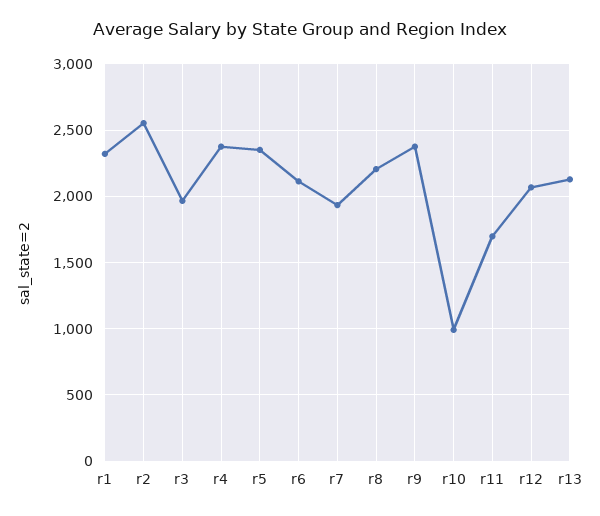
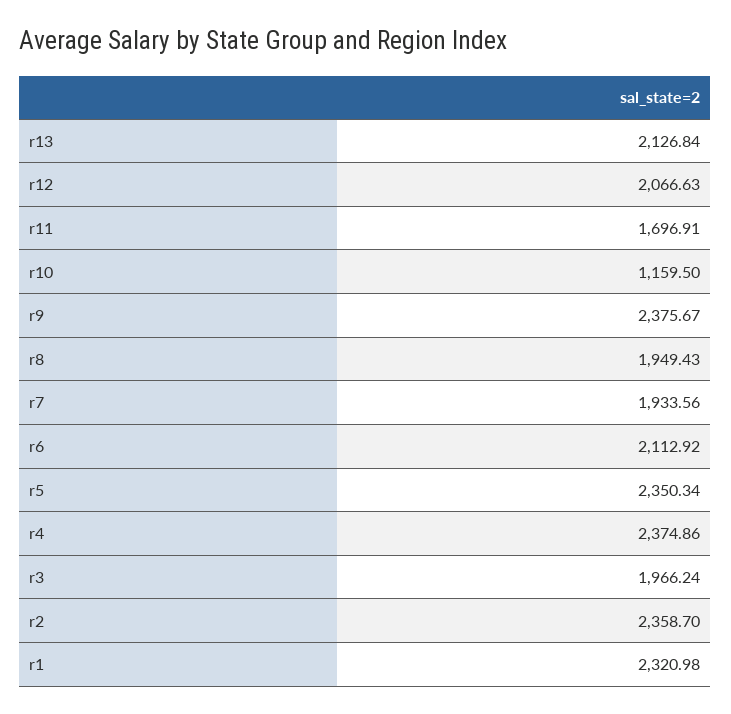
r2: 2550 -> 2358.7
r8: 2200 -> 1949.43
r10: 1000 -> 1159.5

